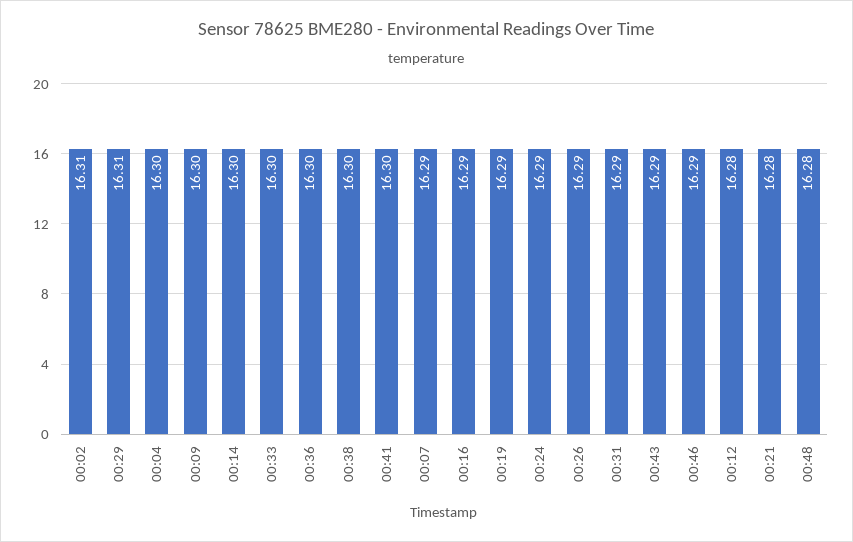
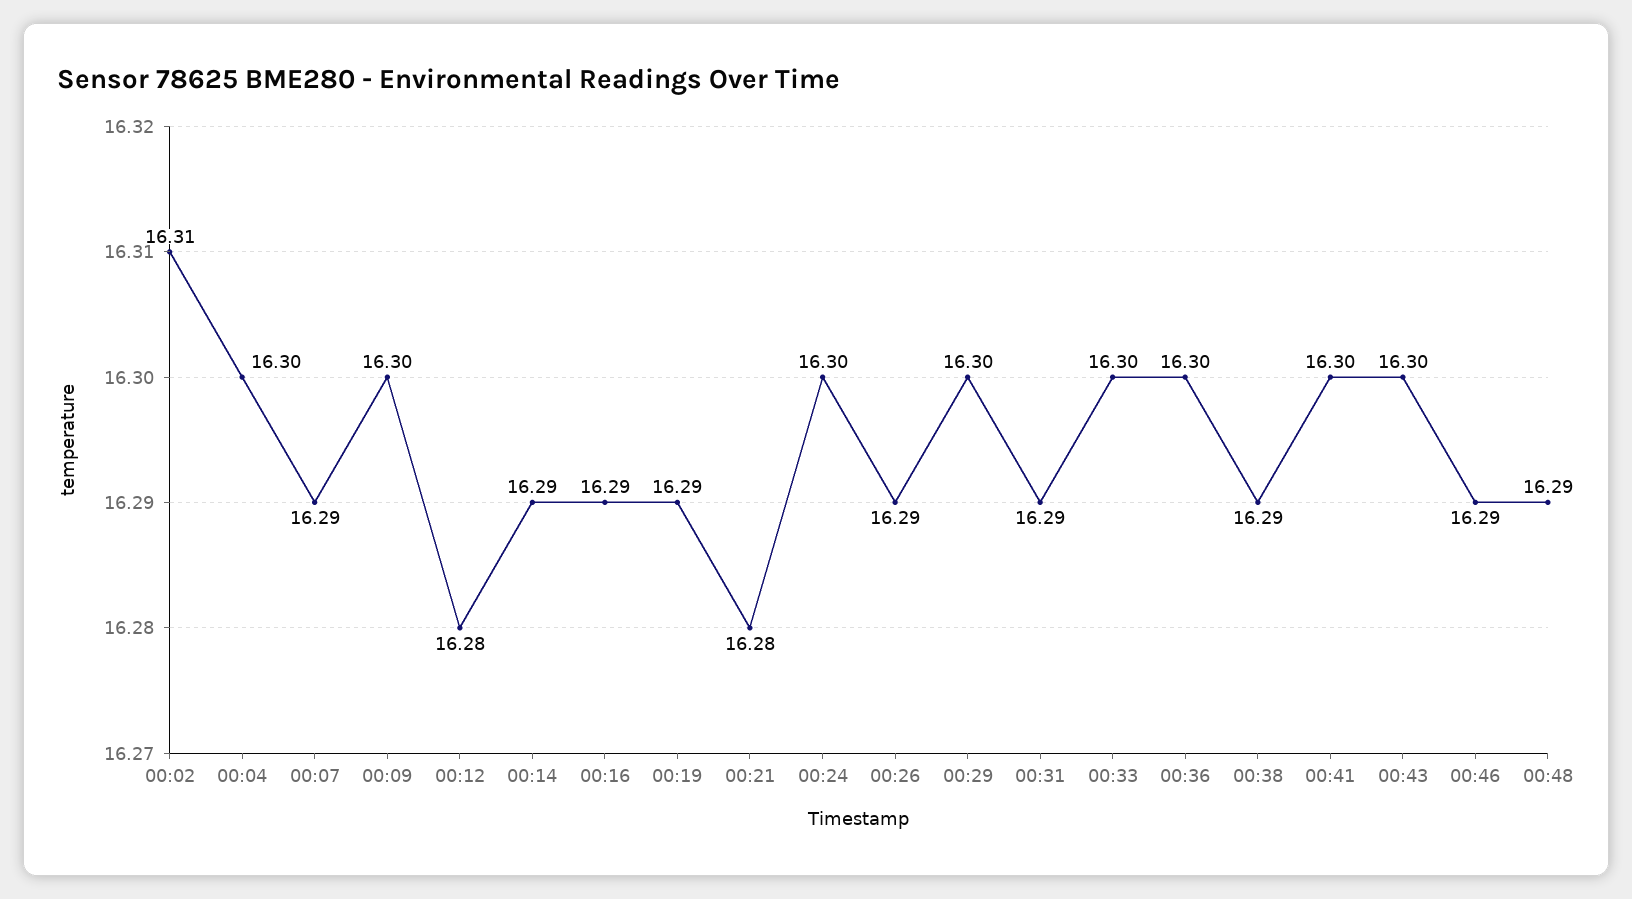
00:29: 16.31 -> 16.3
00:14: 16.3 -> 16.29
00:38: 16.3 -> 16.29
00:24: 16.29 -> 16.3
00:43: 16.29 -> 16.3
00:48: 16.28 -> 16.29

